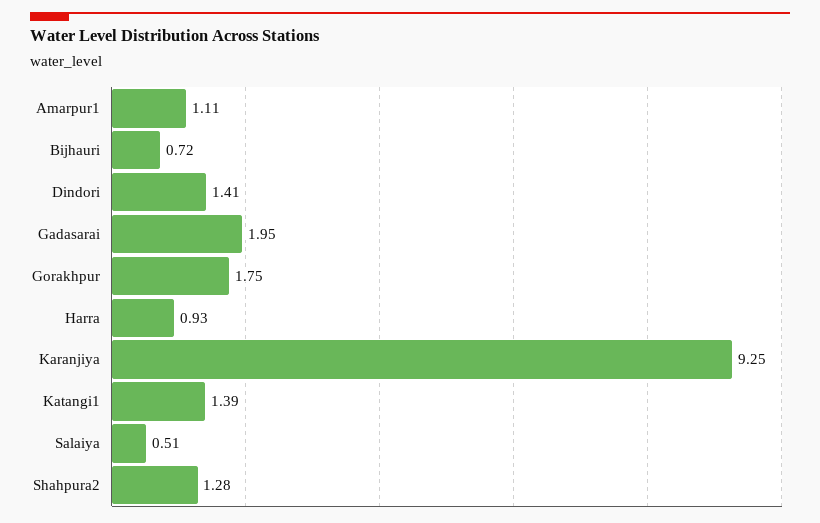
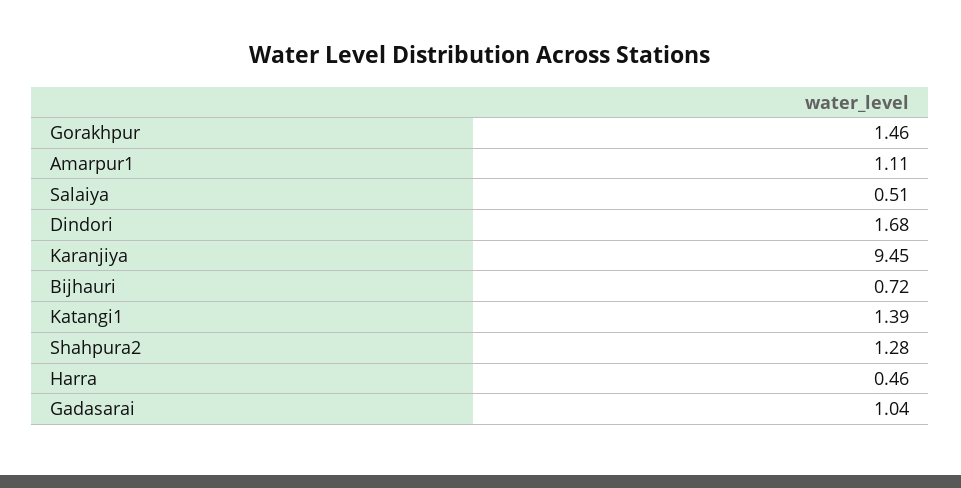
Dindori: 1.41 -> 1.68
Gadasarai: 1.95 -> 1.04
Gorakhpur: 1.75 -> 1.46
Harra: 0.93 -> 0.46
Karanjiya: 9.25 -> 9.45

